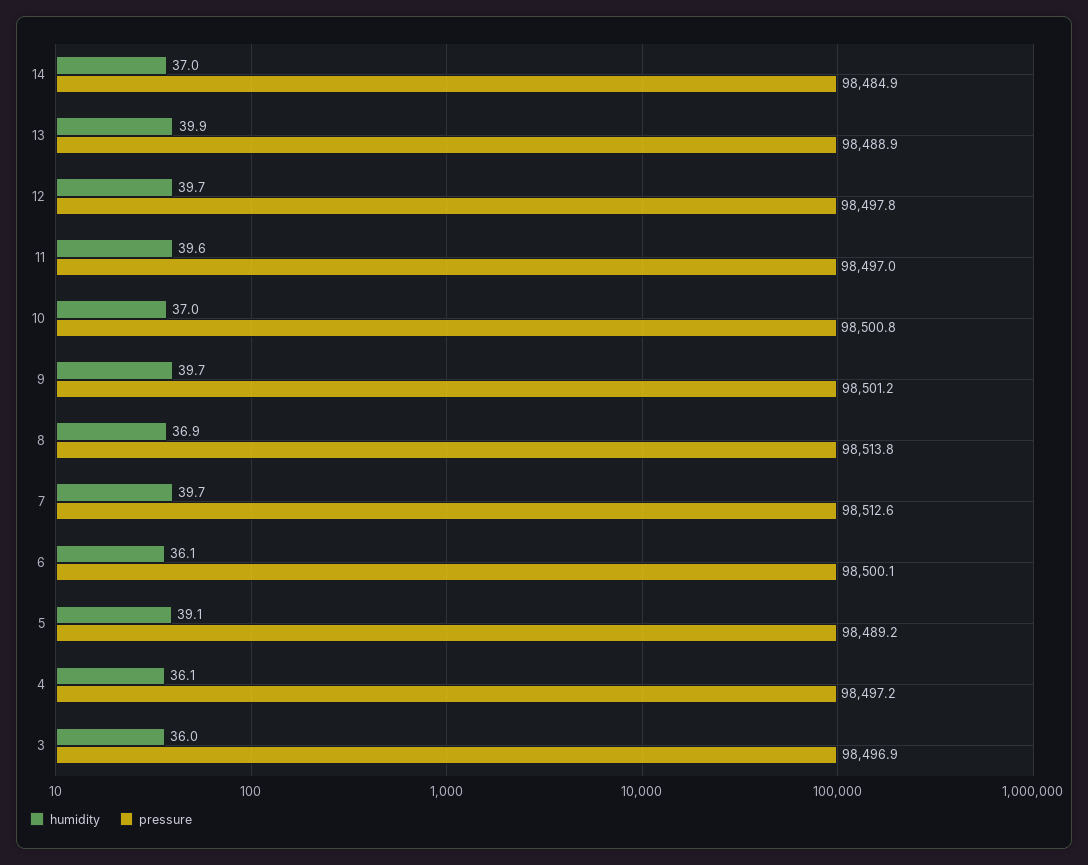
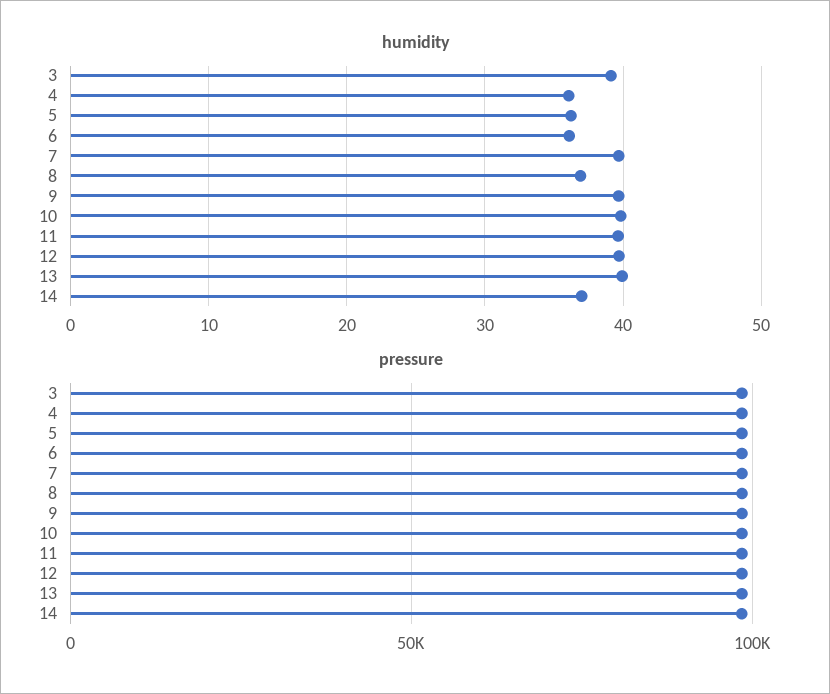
humidity, 10: 37 -> 40
humidity, 5: 39.1 -> 36
humidity, 3: 36 -> 39

